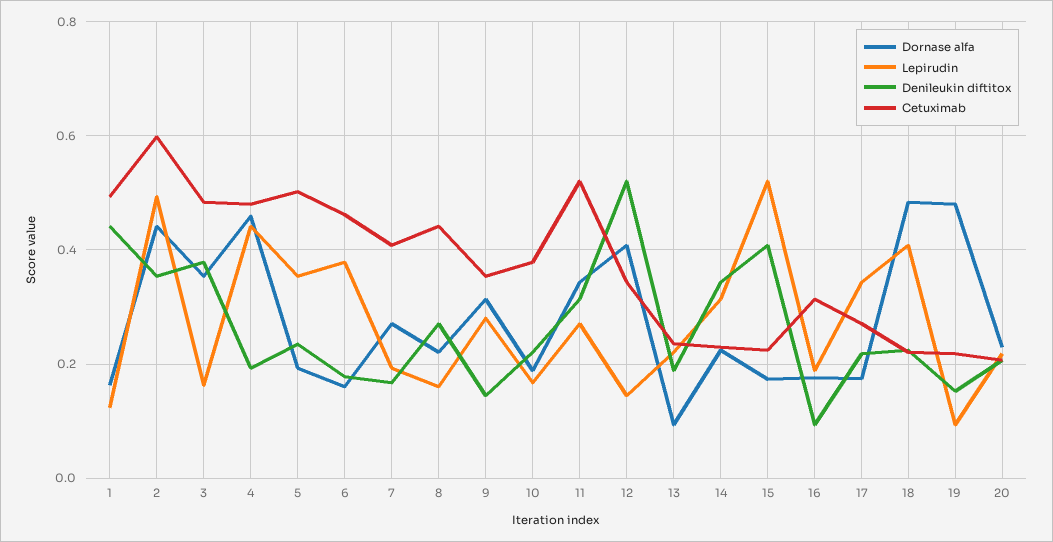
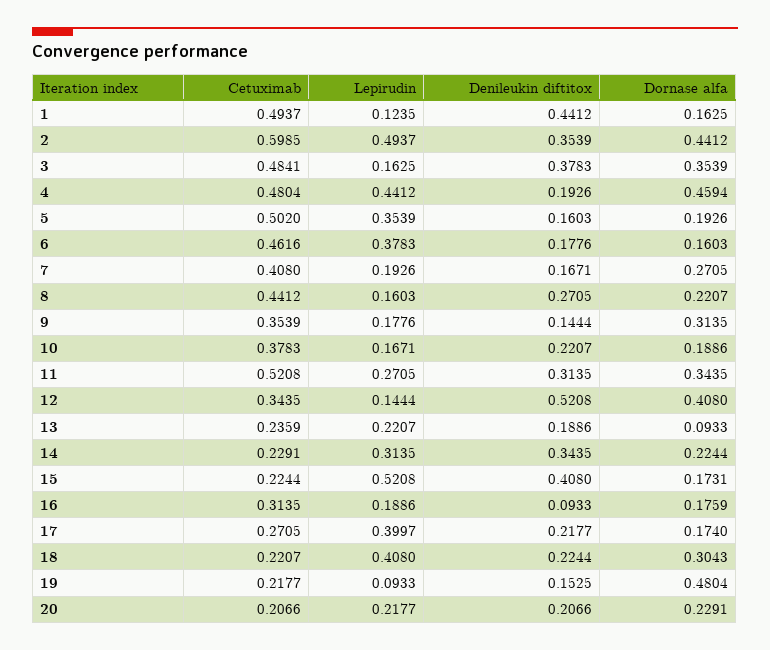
Denileukin diftitox, 5: 0.24 -> 0.1603
Lepirudin, 9: 0.28 -> 0.1776
Lepirudin, 17: 0.34 -> 0.3997
Dornase alfa, 18: 0.48 -> 0.3043

